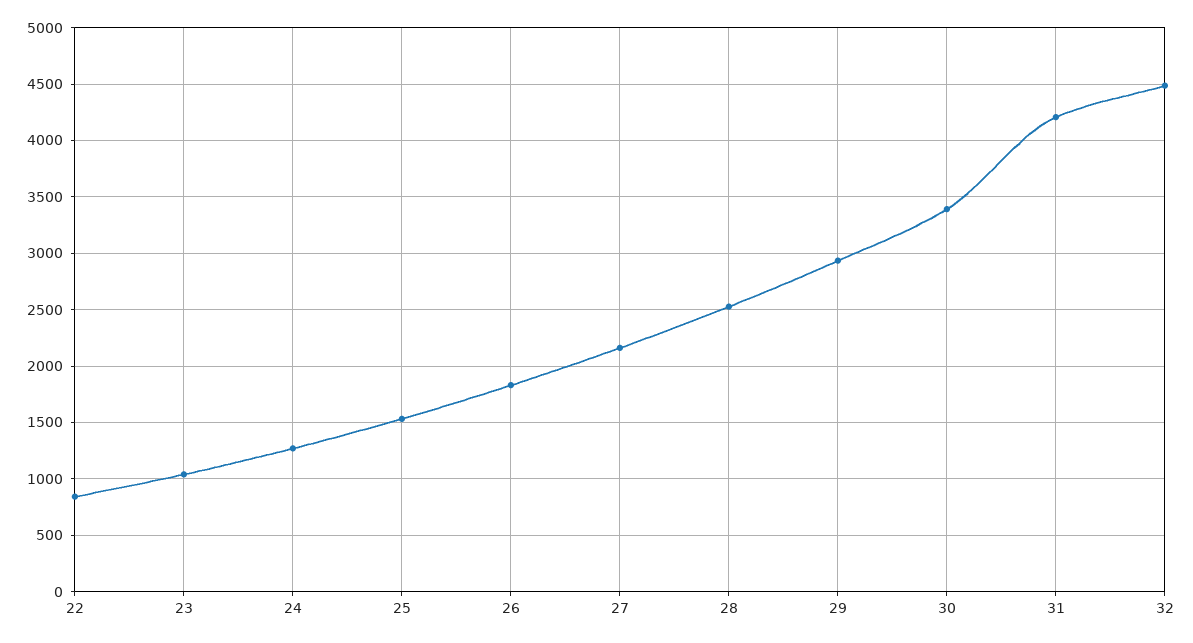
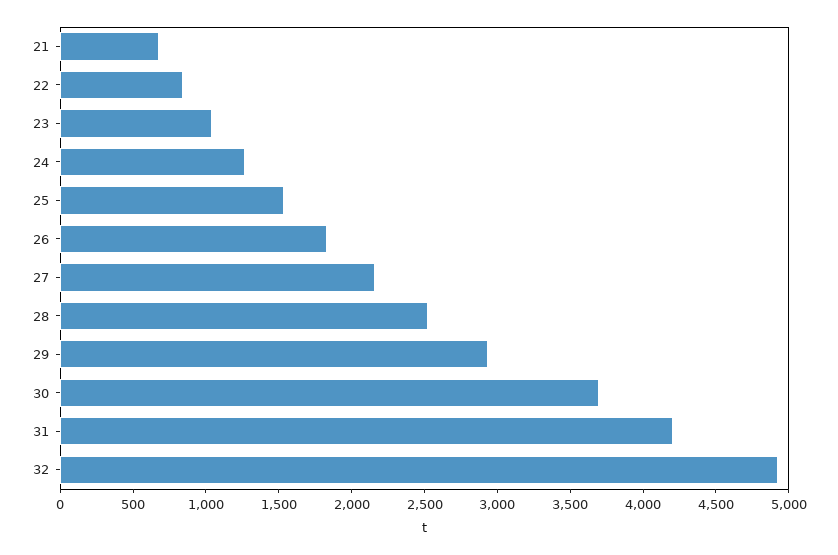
30: 3400 -> 3700
32: 4500 -> 4900
21: none -> 700

